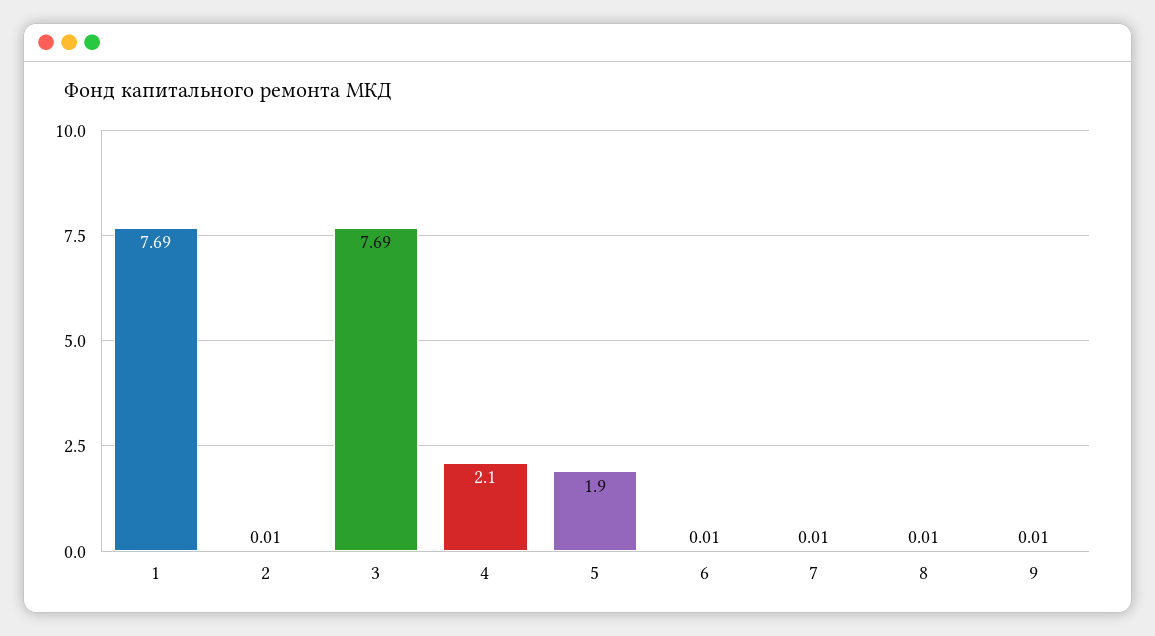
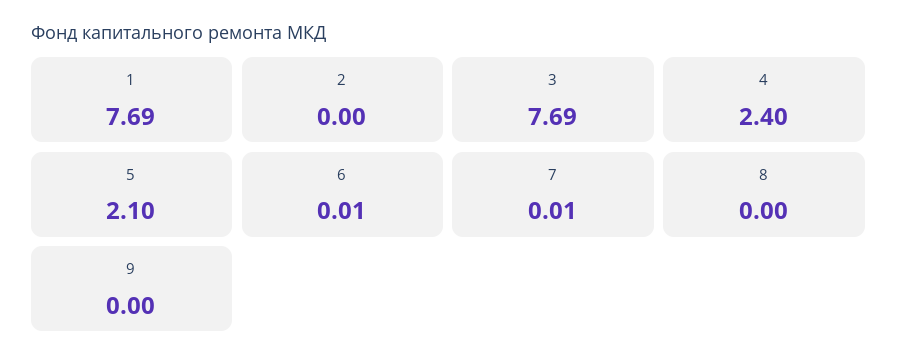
2: 0.01 -> 0
4: 2.1 -> 2.4
5: 1.9 -> 2.1
8: 0.01 -> 0
9: 0.01 -> 0

